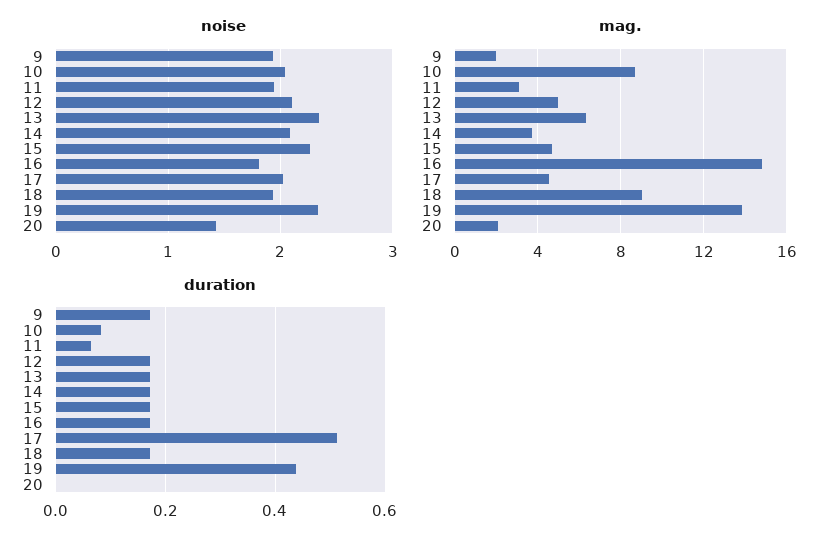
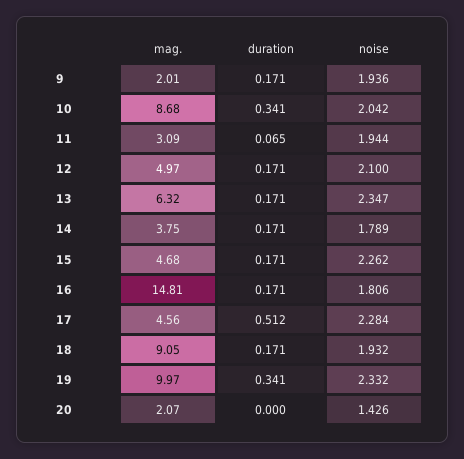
noise, 14: 2.1 -> 1.789
noise, 17: 2 -> 2.284
mag., 19: 14 -> 9.97
duration, 10: 0.08 -> 0.341
duration, 19: 0.44 -> 0.341

